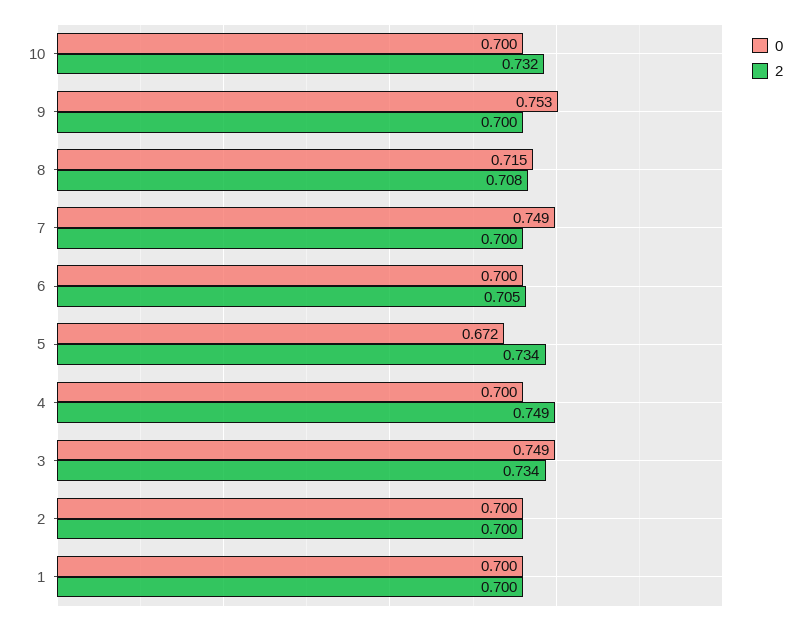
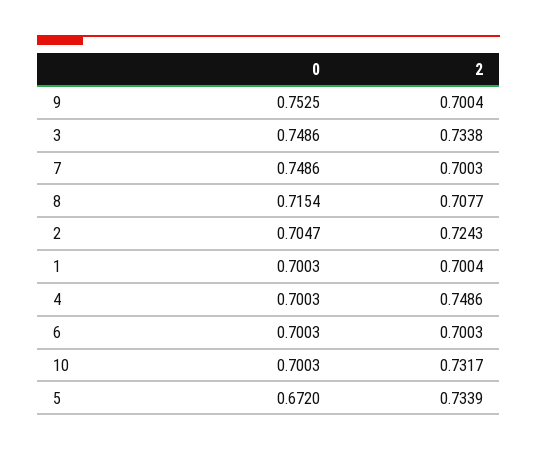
2, 6: 0.705 -> 0.7003
0, 2: 0.7 -> 0.7047
2, 2: 0.7 -> 0.7243

